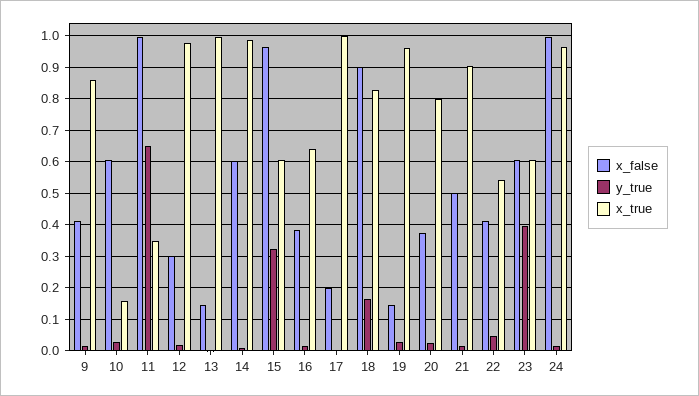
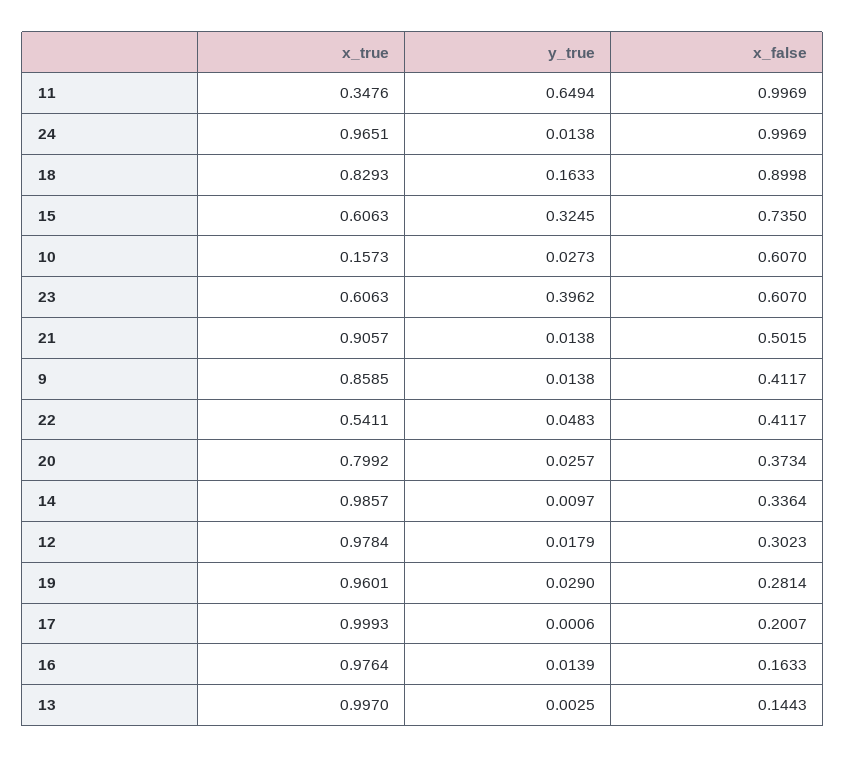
x_false, 14: 0.6 -> 0.3364
x_false, 15: 0.96 -> 0.735
x_false, 16: 0.38 -> 0.1633
x_true, 16: 0.64 -> 0.9764
x_false, 19: 0.14 -> 0.2814

